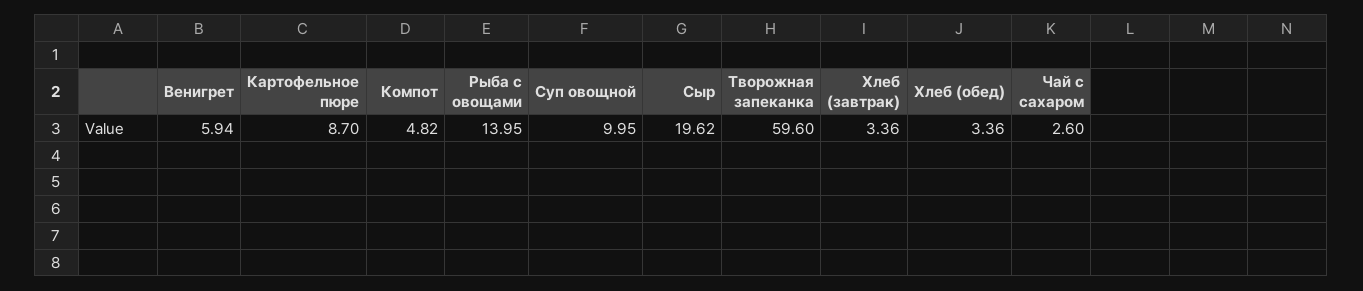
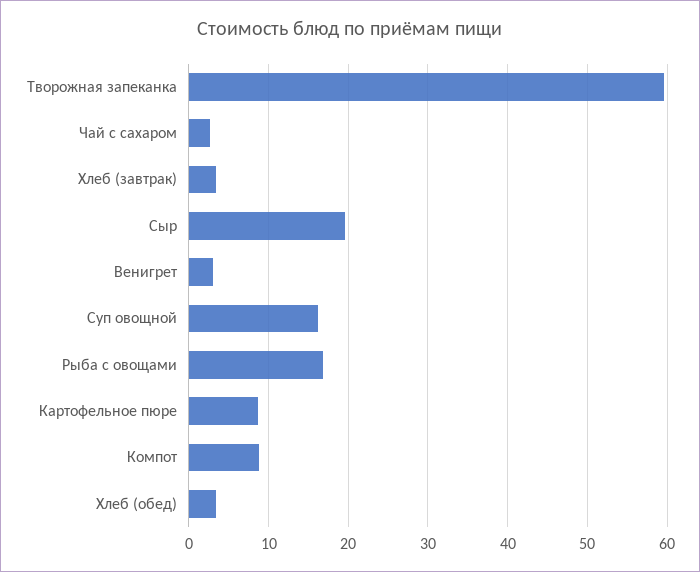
Венигрет: 5.94 -> 3
Компот: 4.82 -> 9
Рыба с овощами: 13.95 -> 17
Суп овощной: 9.95 -> 16

